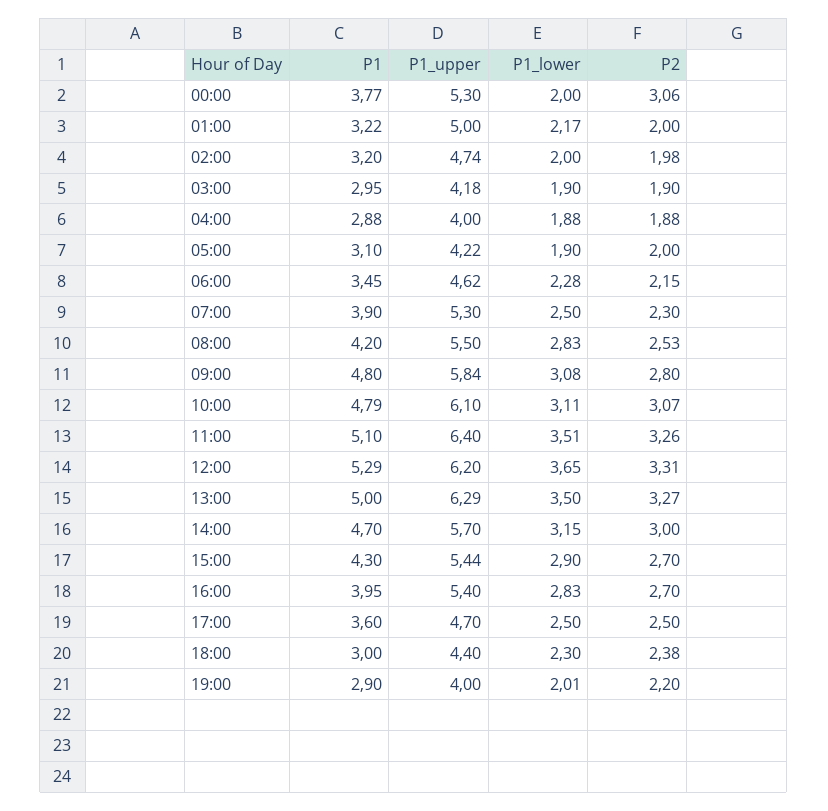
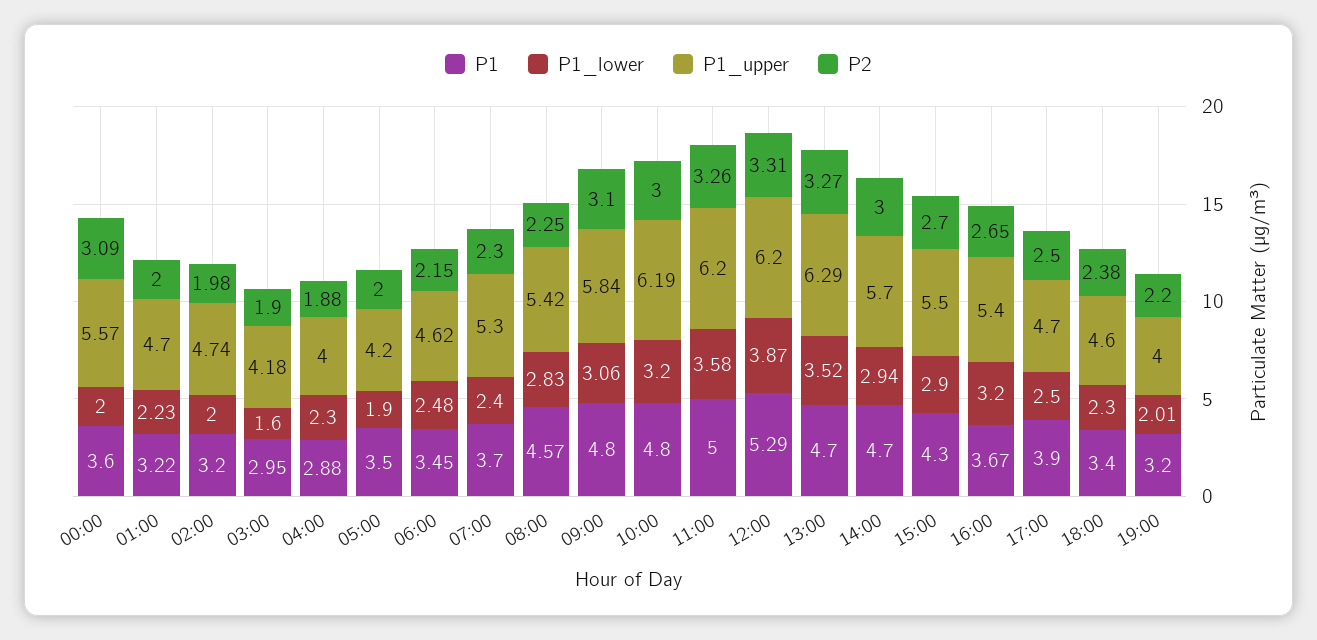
P1, 00:00: 3.77 -> 3.6
P1_upper, 00:00: 5.3 -> 5.57
P2, 00:00: 3.06 -> 3.09
P1_upper, 01:00: 5 -> 4.7
P1_lower, 01:00: 2.17 -> 2.23
P1_lower, 03:00: 1.9 -> 1.6
P1_lower, 04:00: 1.88 -> 2.3
P1, 05:00: 3.1 -> 3.5
P1_upper, 05:00: 4.22 -> 4.2
P1_lower, 06:00: 2.28 -> 2.48
P1, 07:00: 3.9 -> 3.7
P1_lower, 07:00: 2.5 -> 2.4
P1, 08:00: 4.2 -> 4.57
P1_upper, 08:00: 5.5 -> 5.42
P2, 08:00: 2.53 -> 2.25
P1_lower, 09:00: 3.08 -> 3.06
P2, 09:00: 2.8 -> 3.1
P1, 10:00: 4.79 -> 4.8
P1_upper, 10:00: 6.1 -> 6.19
P1_lower, 10:00: 3.11 -> 3.2
P2, 10:00: 3.07 -> 3
P1, 11:00: 5.1 -> 5
P1_upper, 11:00: 6.4 -> 6.2
P1_lower, 11:00: 3.51 -> 3.58
P1_lower, 12:00: 3.65 -> 3.87
P1, 13:00: 5 -> 4.7
P1_lower, 13:00: 3.5 -> 3.52
P1_lower, 14:00: 3.15 -> 2.94
P1_upper, 15:00: 5.44 -> 5.5
P1, 16:00: 3.95 -> 3.67
P1_lower, 16:00: 2.83 -> 3.2
P2, 16:00: 2.7 -> 2.65
P1, 17:00: 3.6 -> 3.9
P1, 18:00: 3 -> 3.4
P1_upper, 18:00: 4.4 -> 4.6
P1, 19:00: 2.9 -> 3.2

